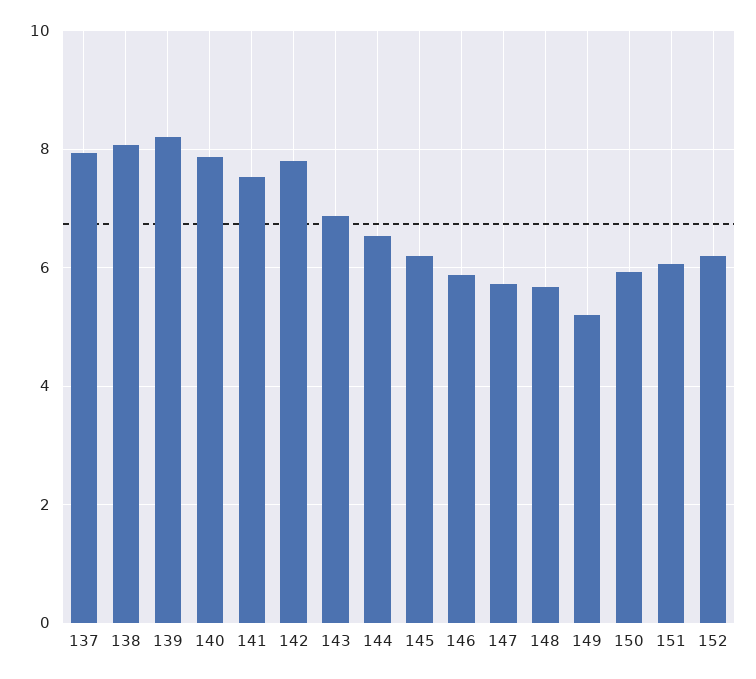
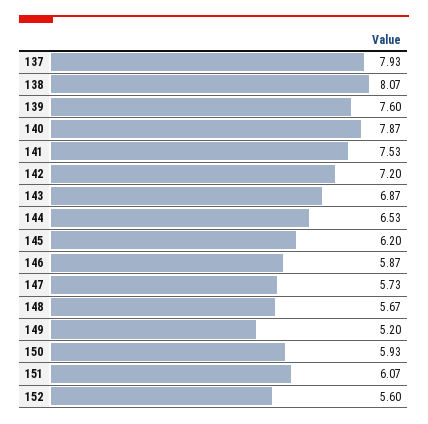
139: 8.2 -> 7.6
142: 7.8 -> 7.2
152: 6.2 -> 5.6

